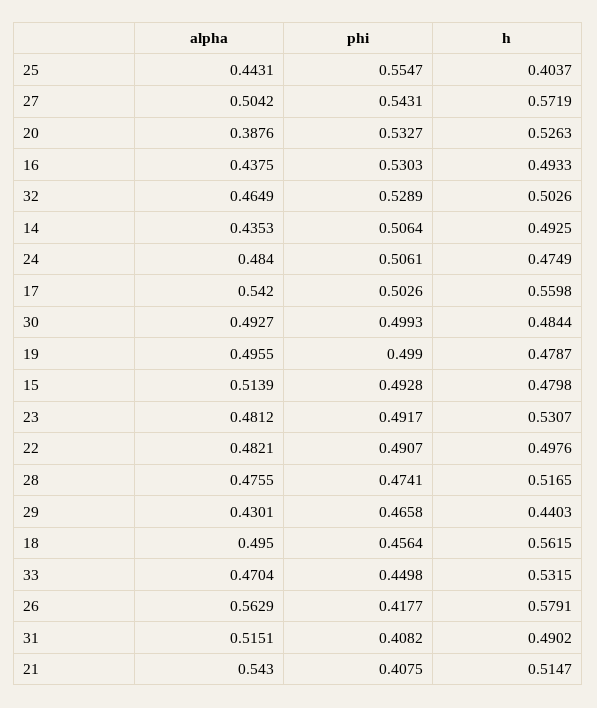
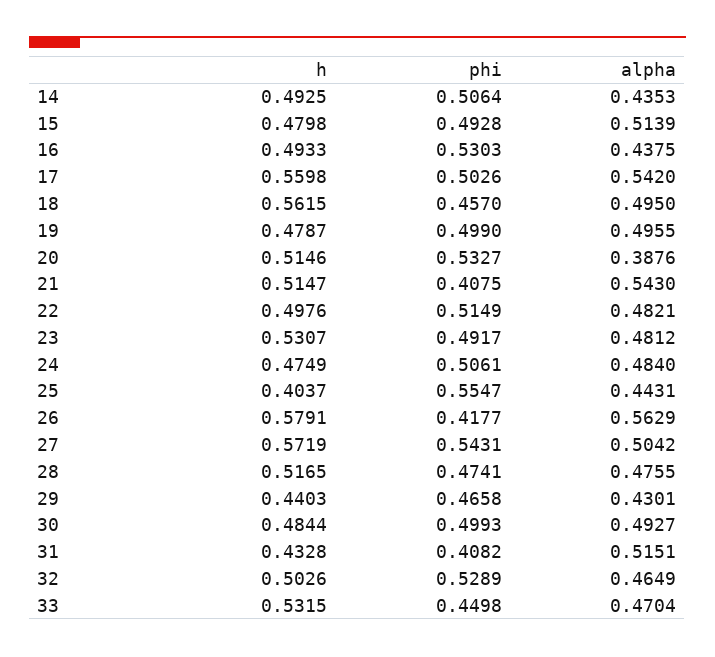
h, 20: 0.5263 -> 0.5146
phi, 22: 0.4907 -> 0.5149
phi, 18: 0.4564 -> 0.457
h, 31: 0.4902 -> 0.4328

